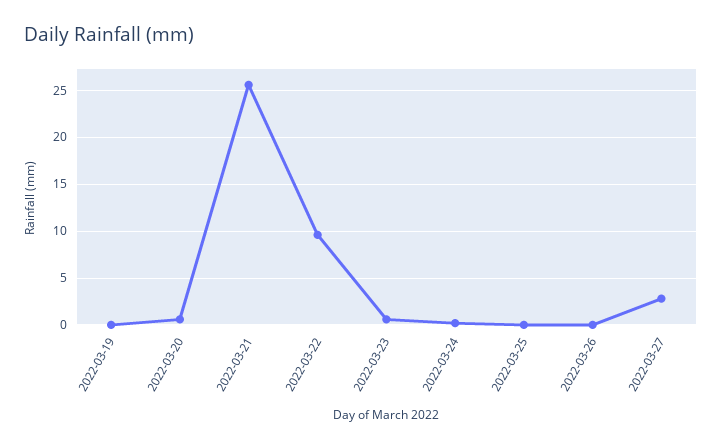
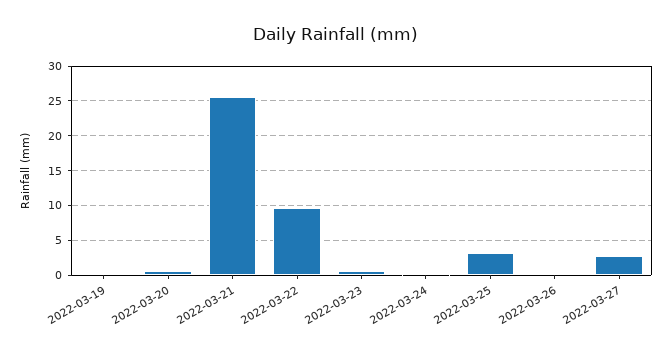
2022-03-25: 0 -> 3

